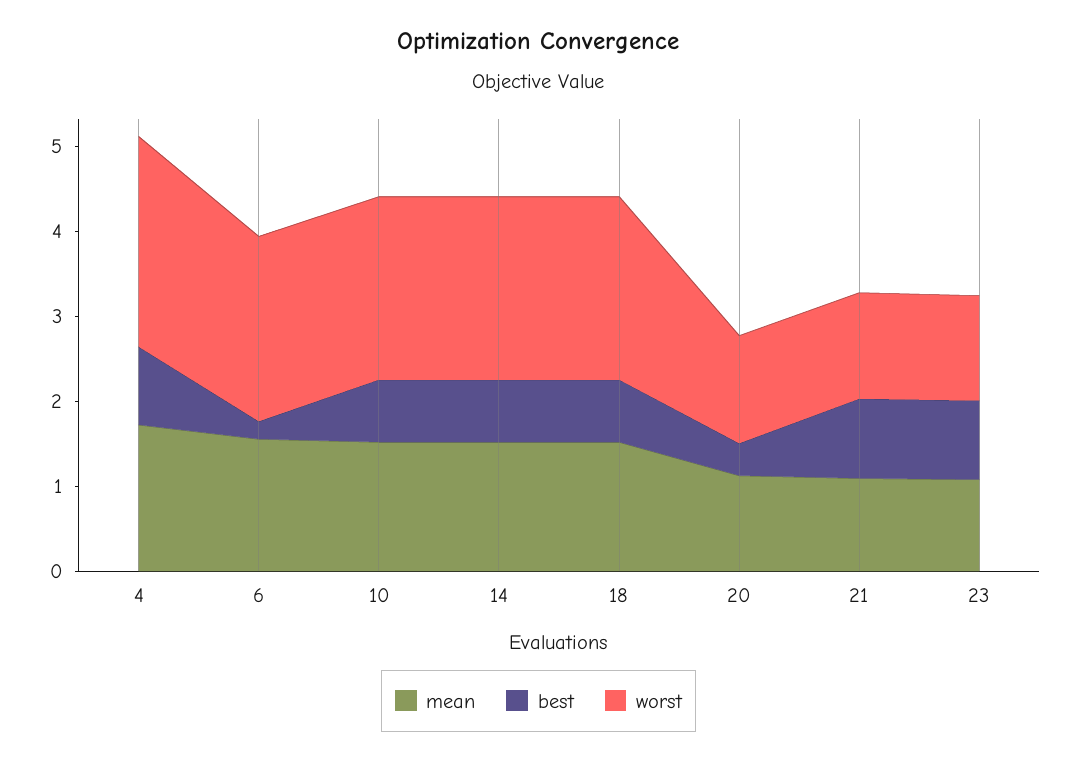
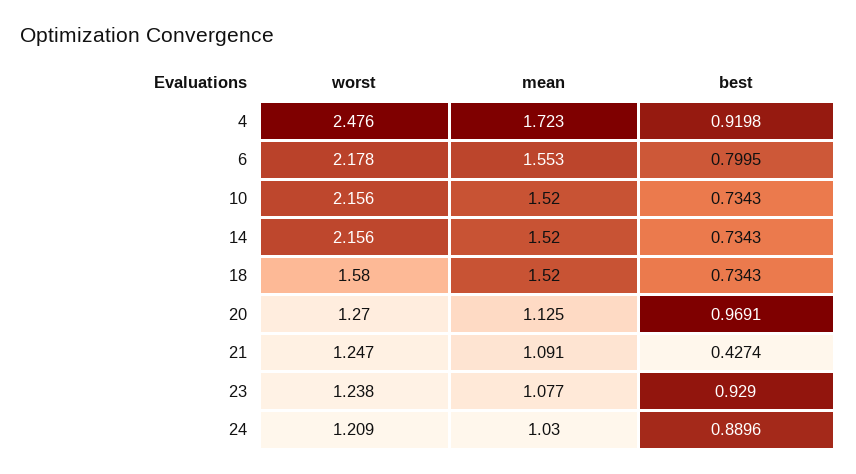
best, 6: 0.2 -> 0.7995
worst, 18: 2.2 -> 1.58
best, 20: 0.4 -> 0.9691
best, 21: 1 -> 0.4274
worst, 24: none -> 1.209
mean, 24: none -> 1.03
best, 24: none -> 0.8896

